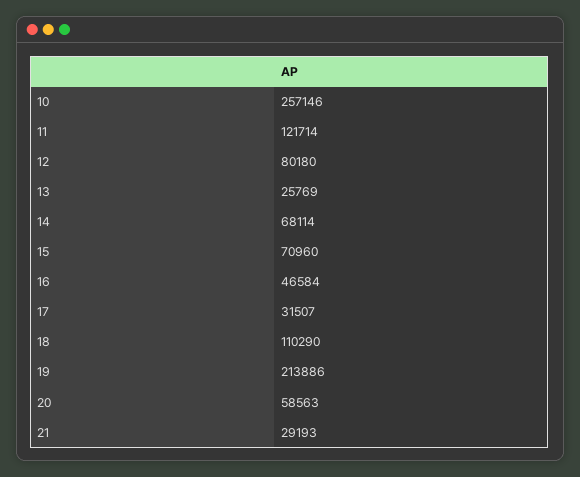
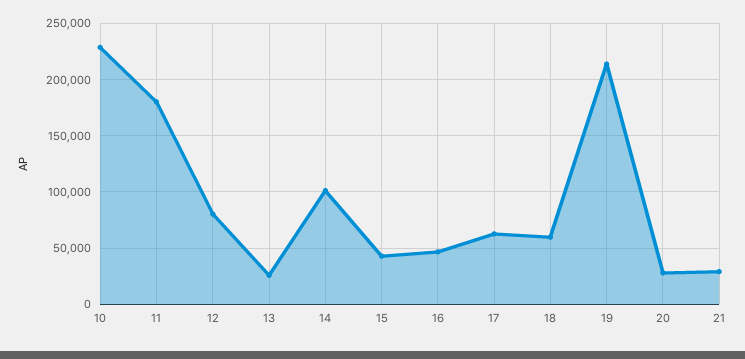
10: 257146 -> 230000
11: 121714 -> 180000
14: 68114 -> 100000
15: 70960 -> 40000
17: 31507 -> 60000
18: 110290 -> 60000
20: 58563 -> 30000

